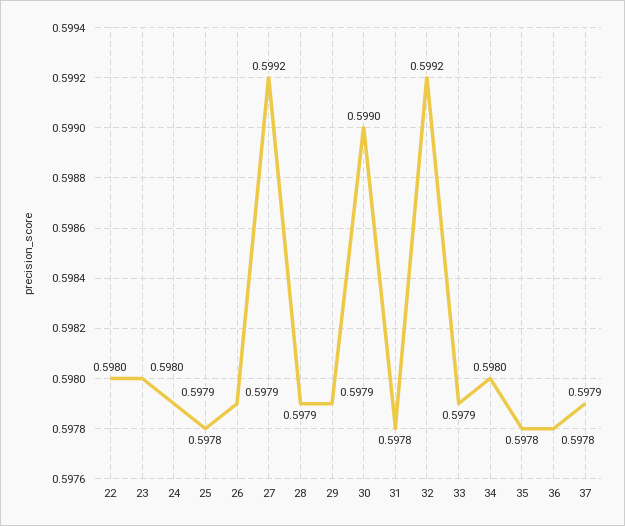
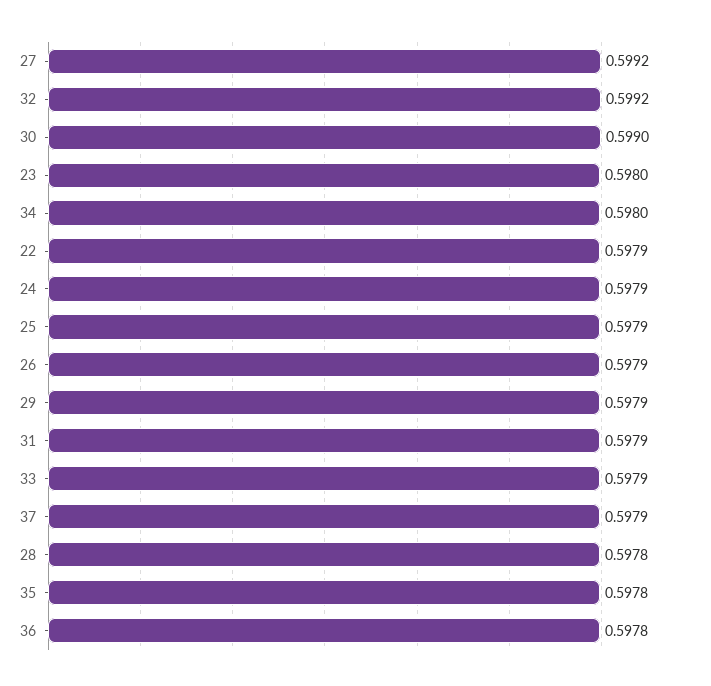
22: 0.598 -> 0.5979
25: 0.5978 -> 0.5979
28: 0.5979 -> 0.5978
31: 0.5978 -> 0.5979

